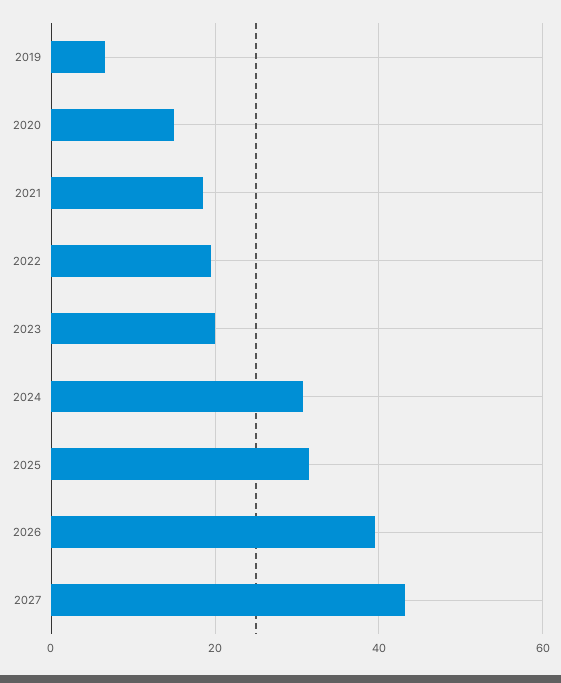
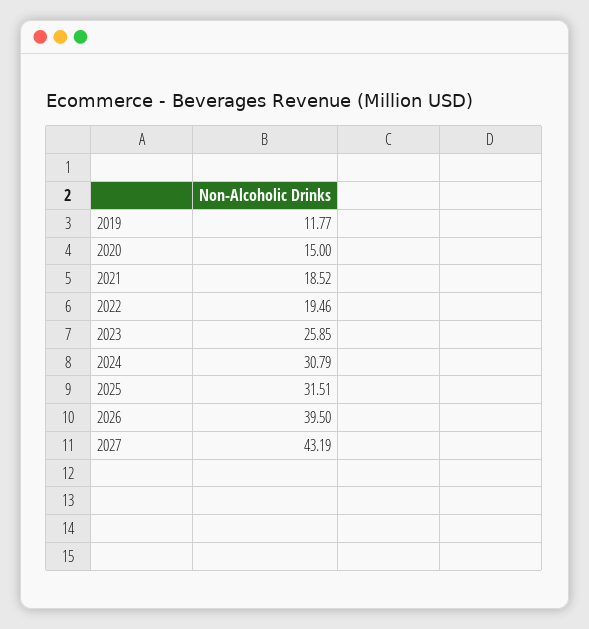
2019: 6 -> 11.77
2023: 20 -> 25.85

